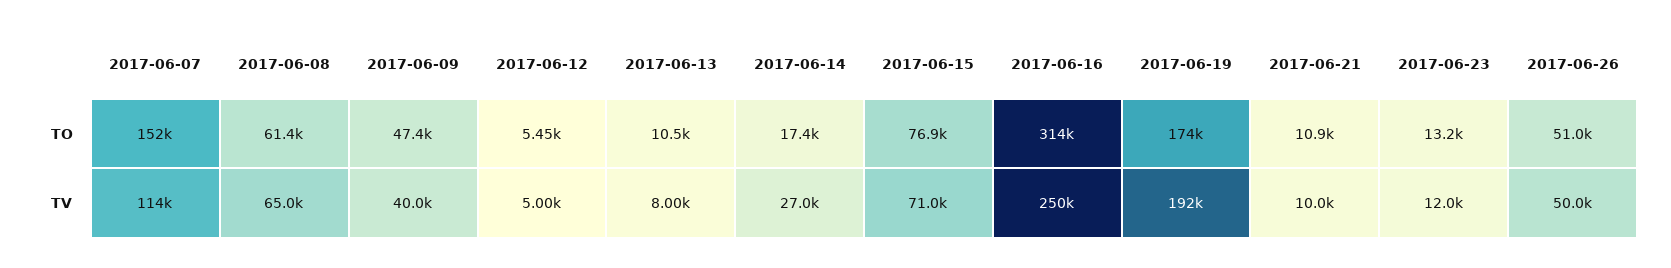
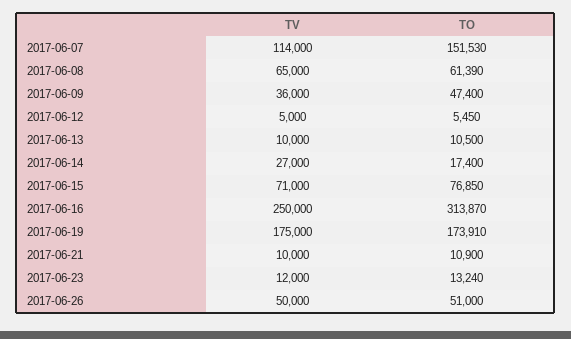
2017-06-09, TV: 40000 -> 36000
2017-06-13, TV: 8000 -> 10000
2017-06-19, TV: 192000 -> 175000

